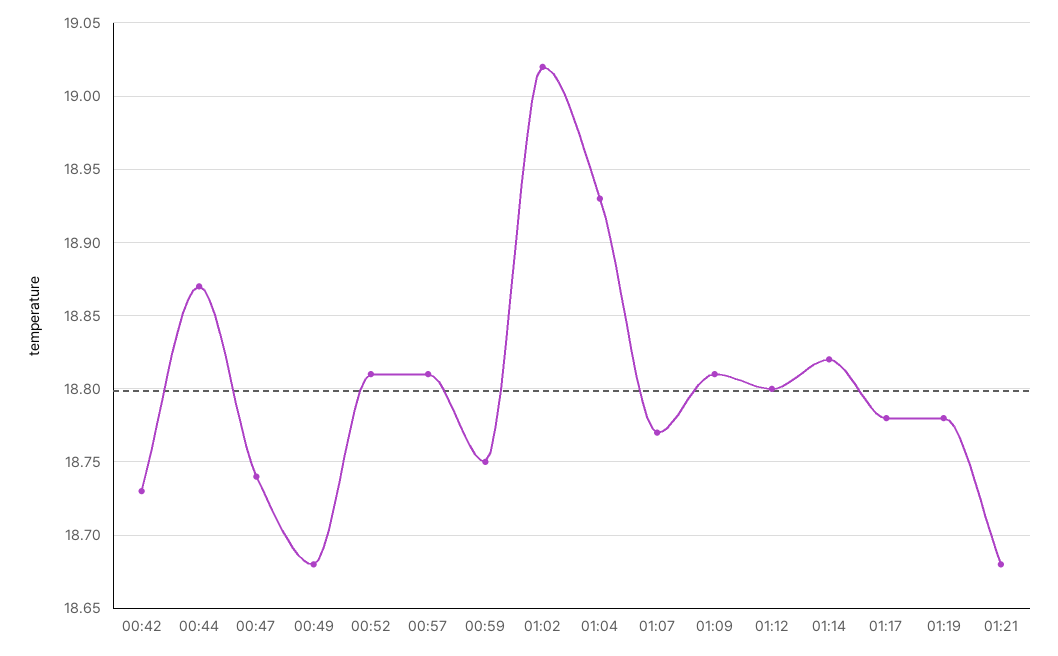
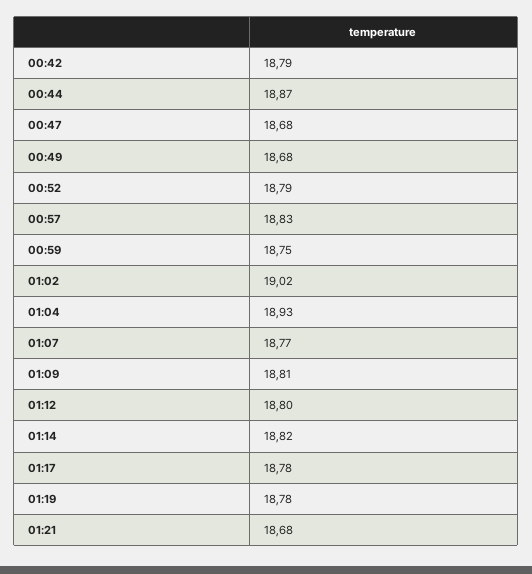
00:42: 18.73 -> 18.79
00:47: 18.74 -> 18.68
00:52: 18.81 -> 18.79
00:57: 18.81 -> 18.83

